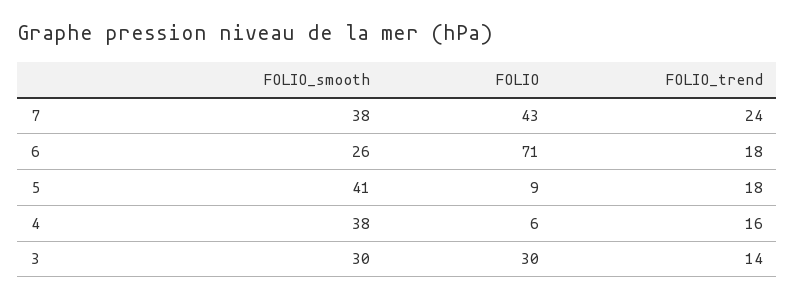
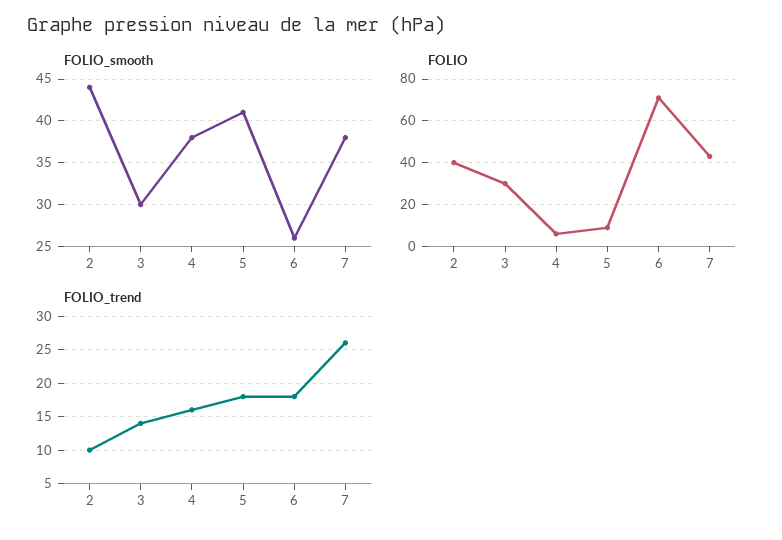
FOLIO_trend, 7: 24 -> 26
FOLIO_smooth, 2: none -> 44
FOLIO, 2: none -> 40
FOLIO_trend, 2: none -> 10

